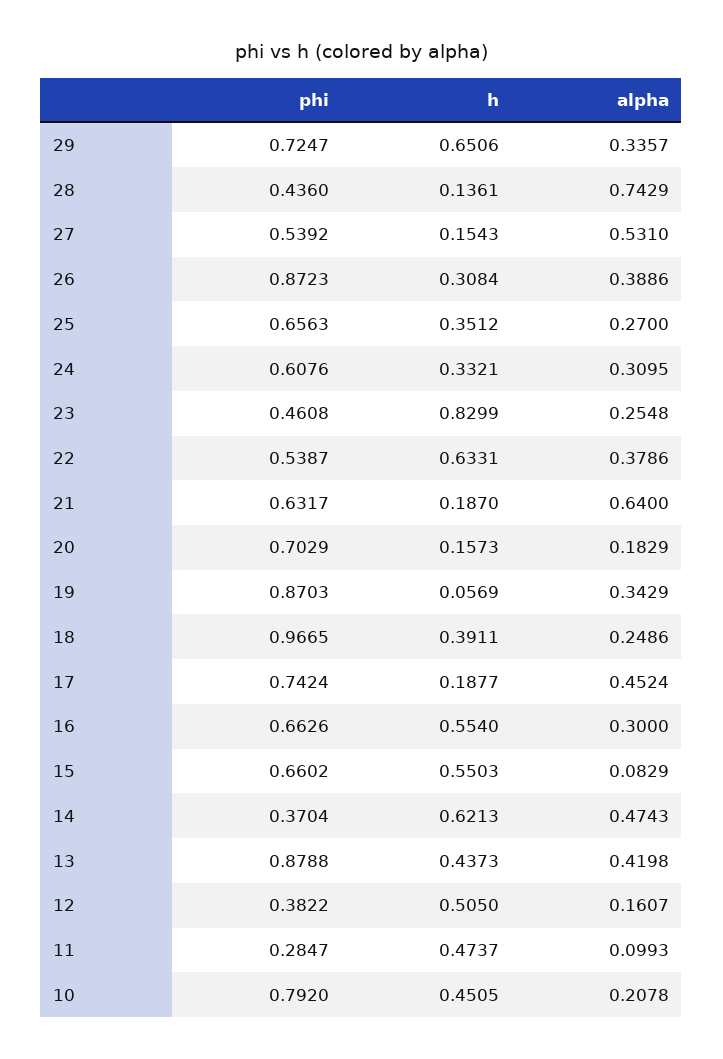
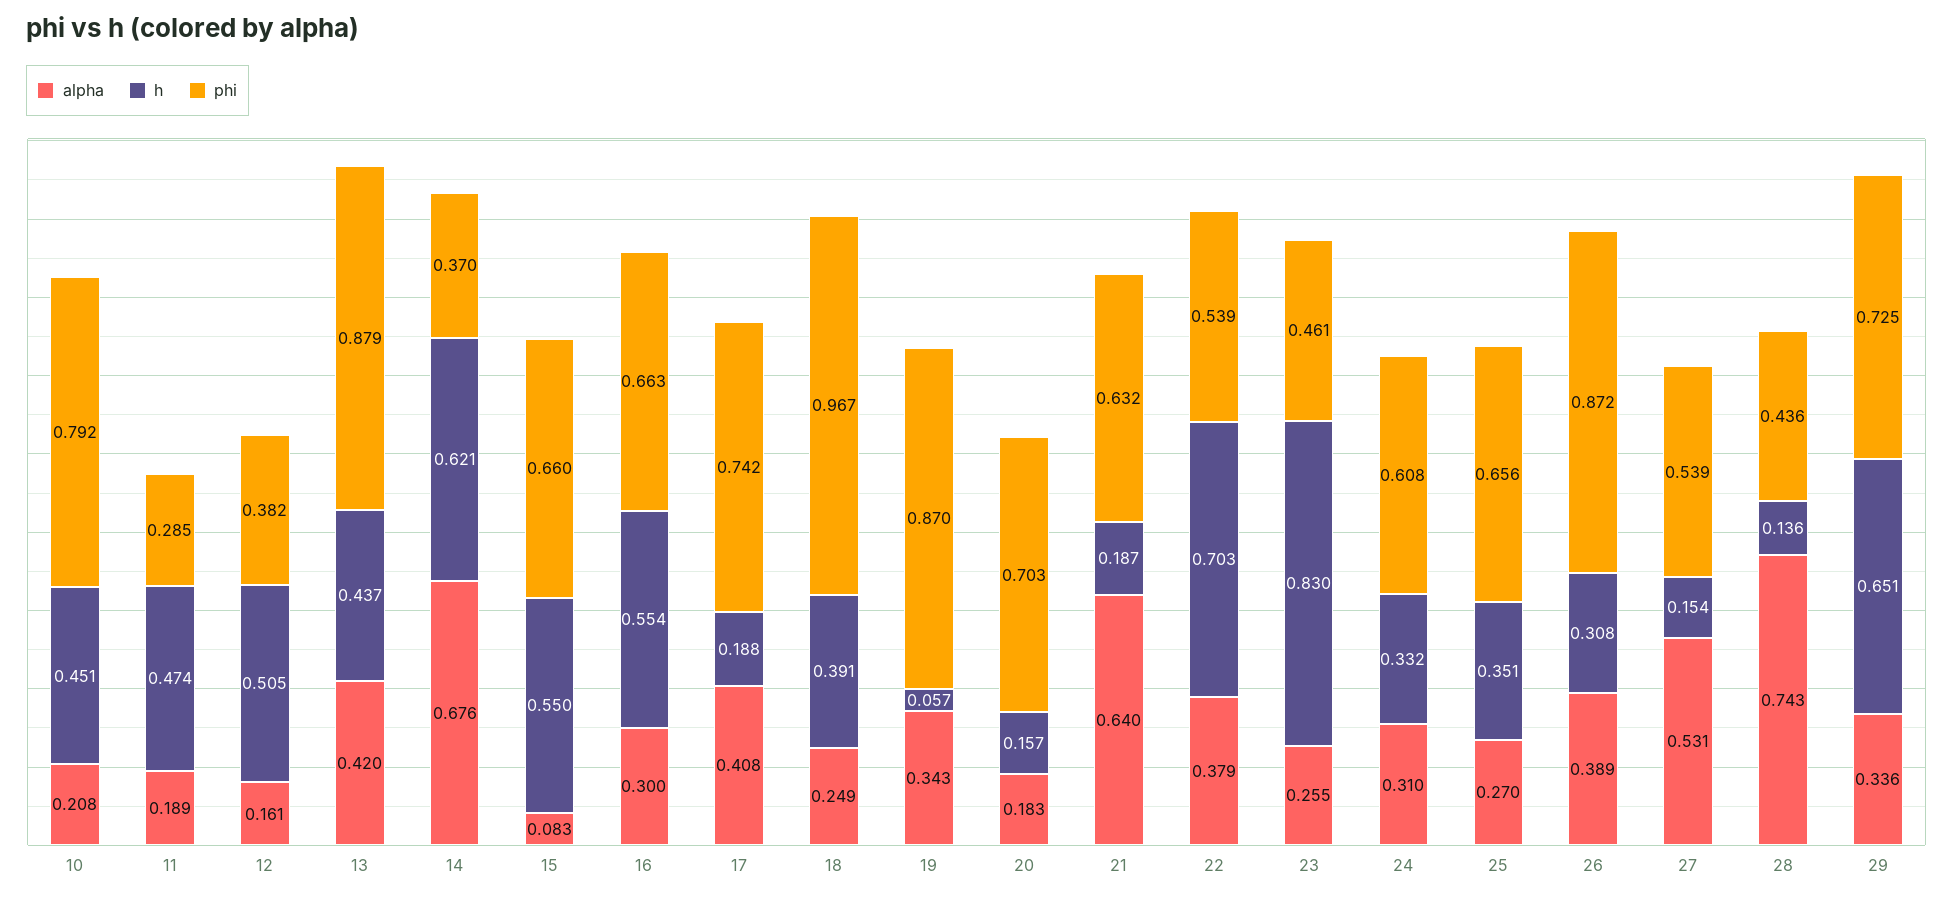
h, 22: 0.6331 -> 0.703
alpha, 17: 0.4524 -> 0.408
alpha, 14: 0.4743 -> 0.676
alpha, 11: 0.0993 -> 0.189

